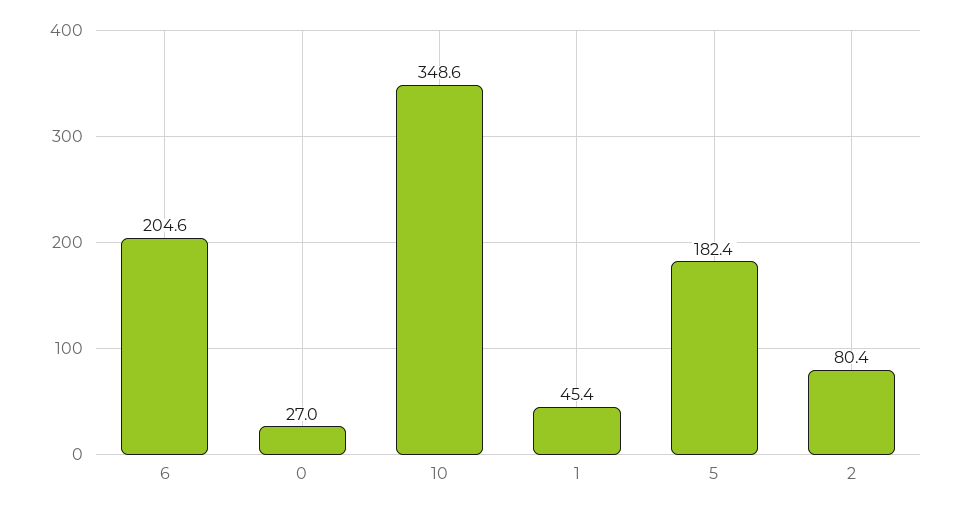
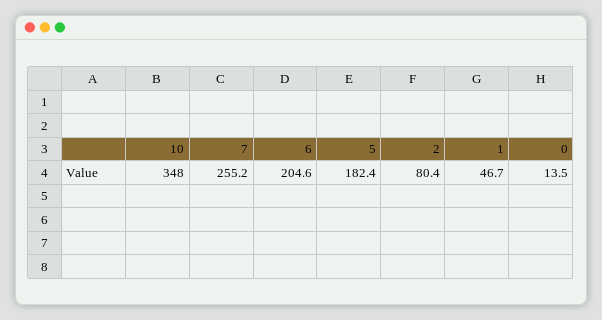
0: 27 -> 13.5
10: 348.6 -> 348
1: 45.4 -> 46.7
7: none -> 255.2

